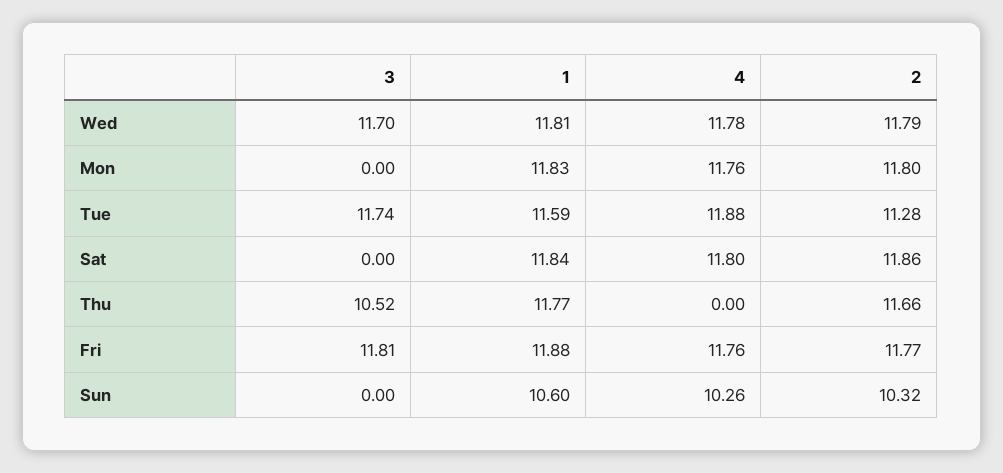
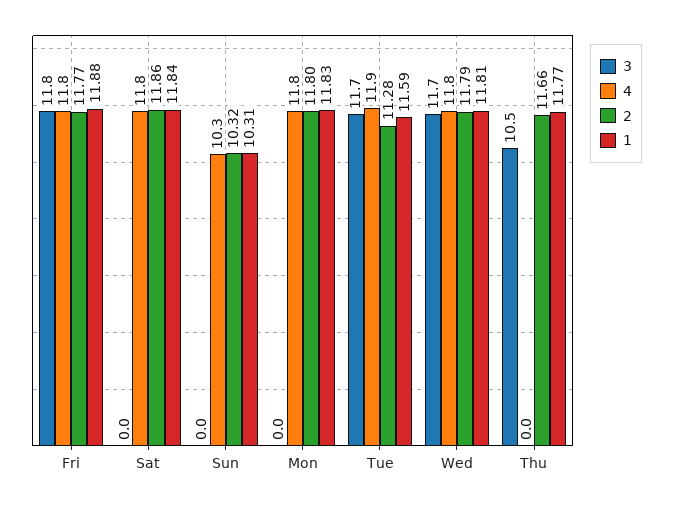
1, Sun: 10.6 -> 10.31

